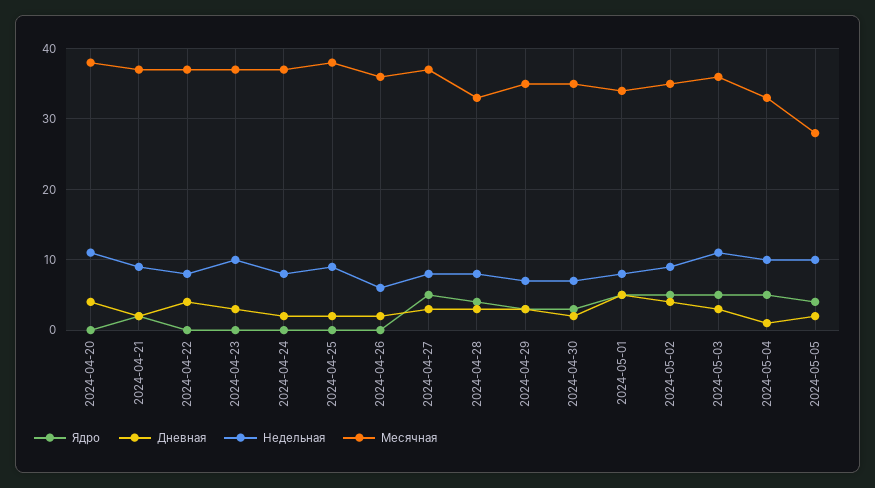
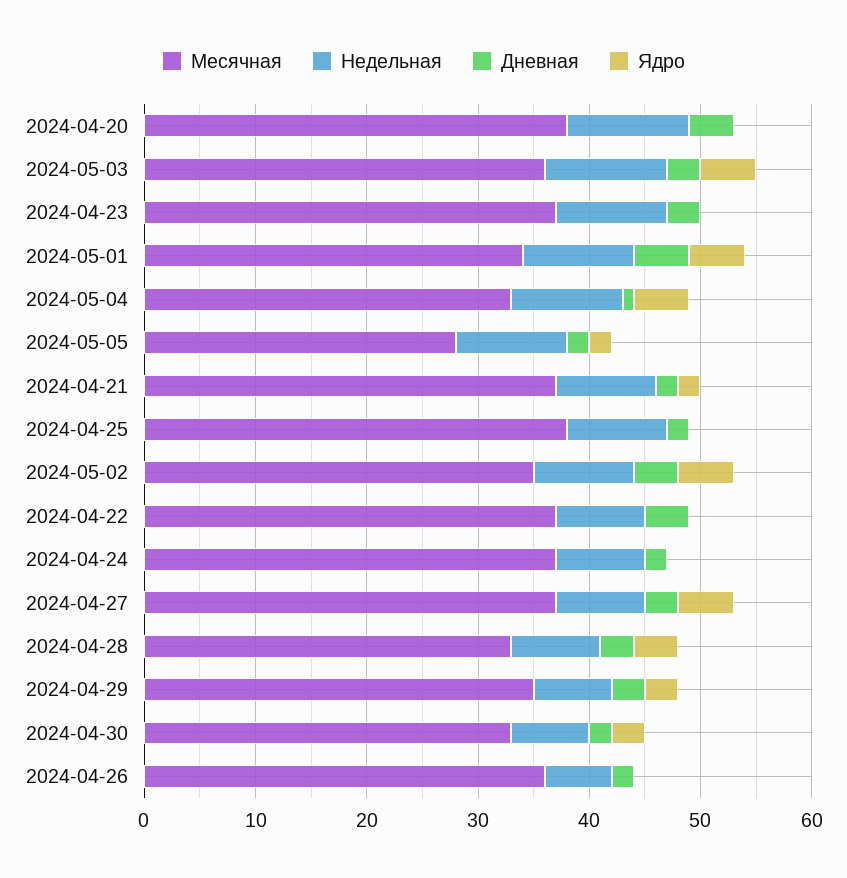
Месячная, 2024-04-30: 35 -> 33
Недельная, 2024-05-01: 8 -> 10
Ядро, 2024-05-05: 4 -> 2

